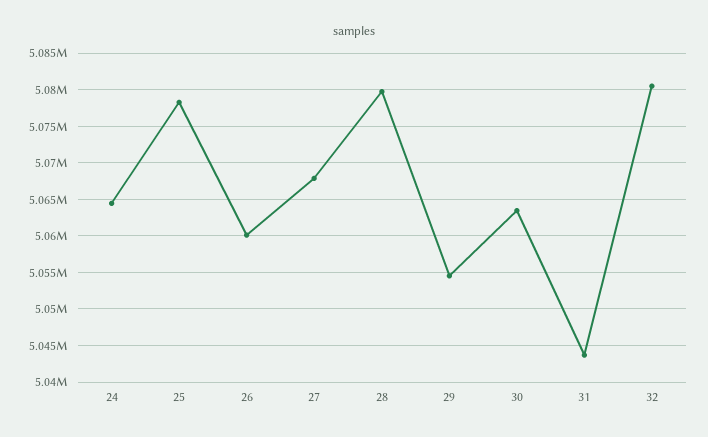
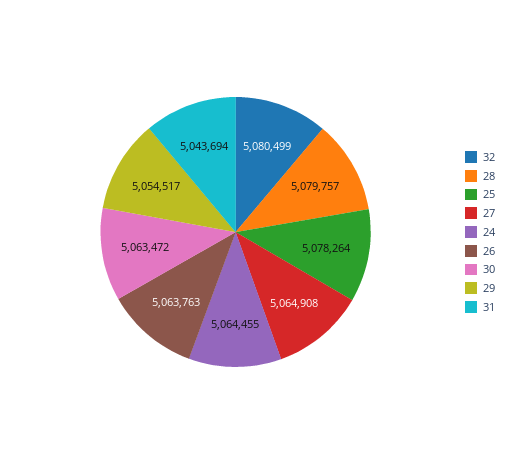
26: 5060000 -> 5063763
27: 5068000 -> 5064908

